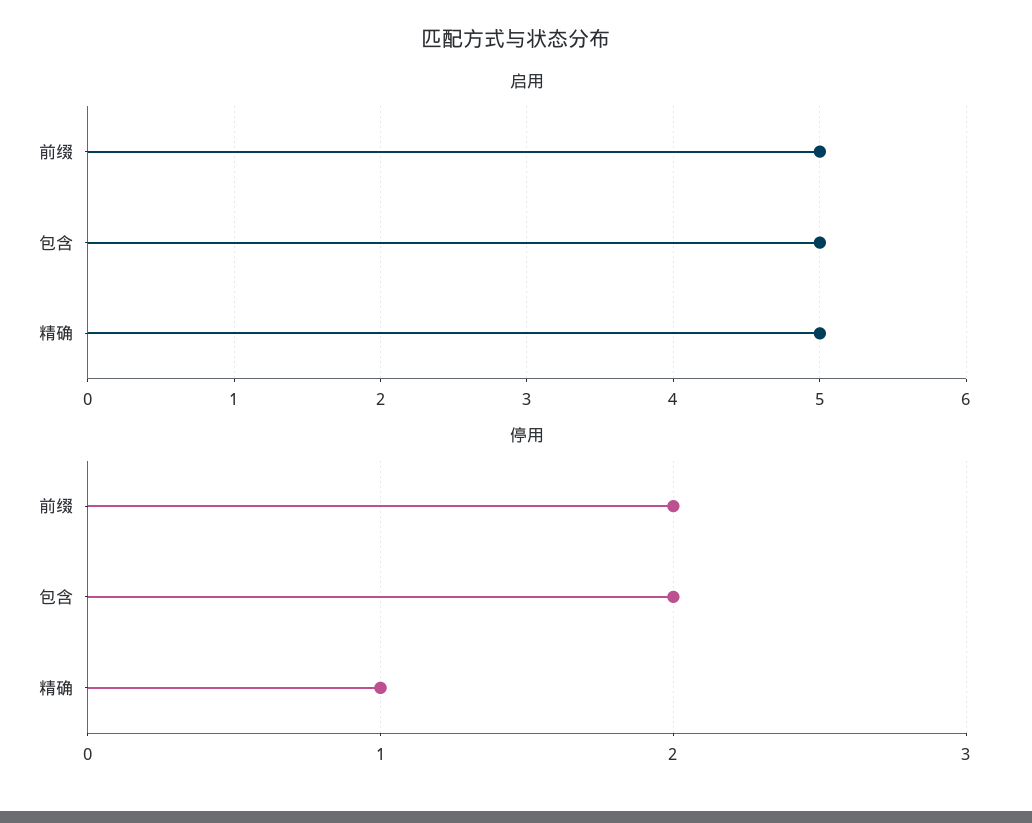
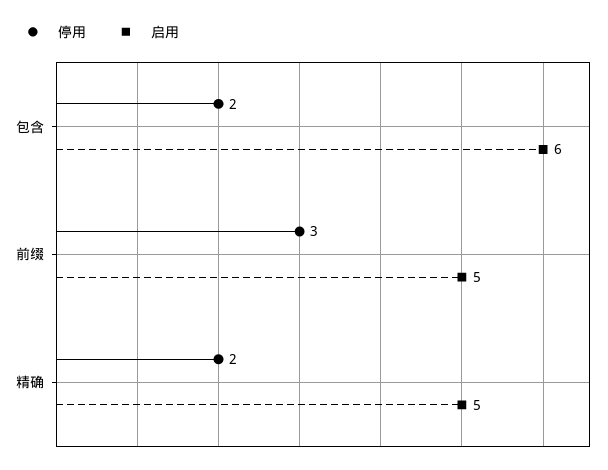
启用, 包含: 5 -> 6
停用, 前缀: 2 -> 3
停用, 精确: 1 -> 2

